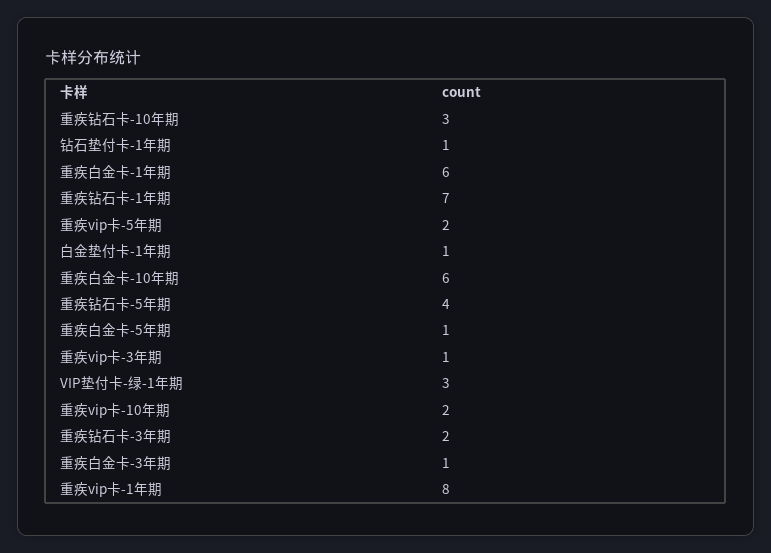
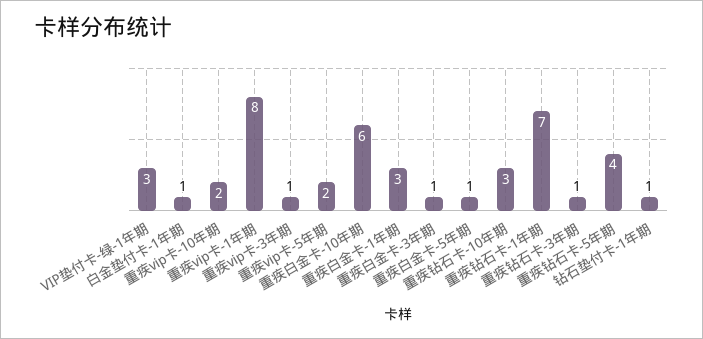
重疾白金卡-1年期: 6 -> 3
重疾钻石卡-3年期: 2 -> 1

